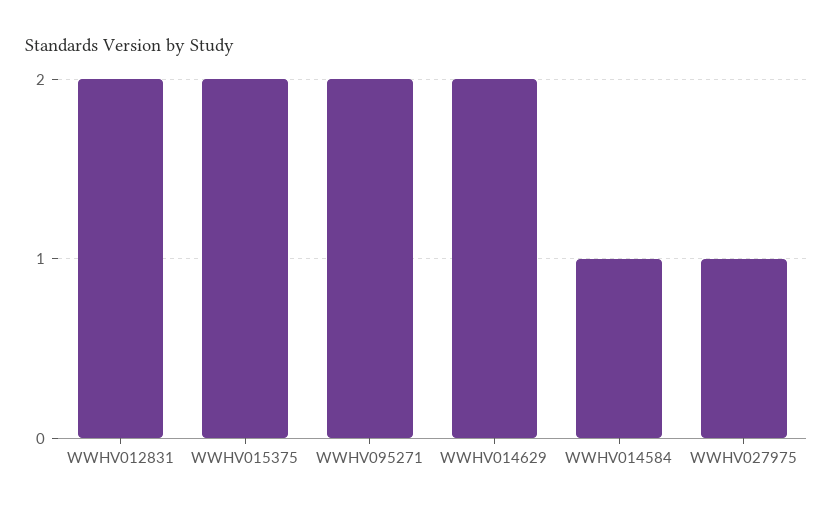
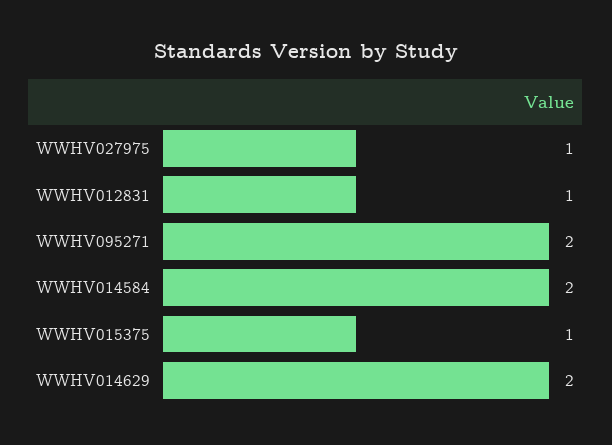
WWHV012831: 2 -> 1
WWHV015375: 2 -> 1
WWHV014584: 1 -> 2

